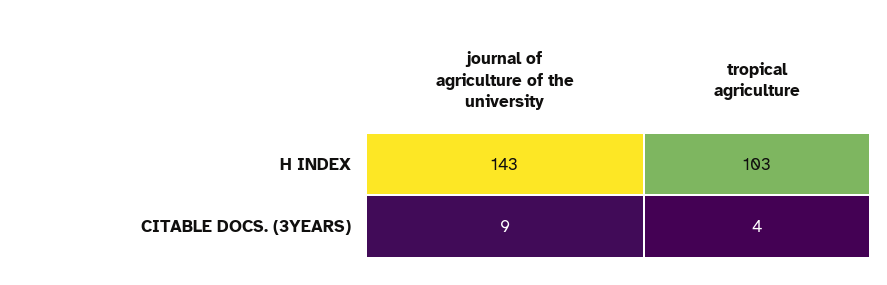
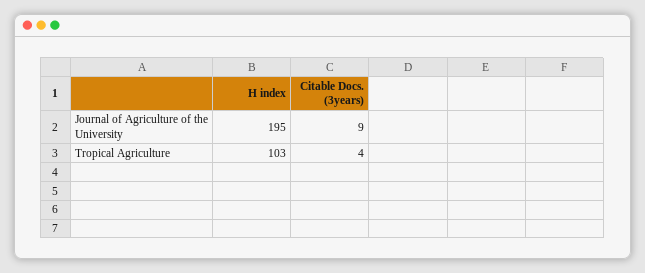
journal of agriculture of the university, H INDEX: 143 -> 195

